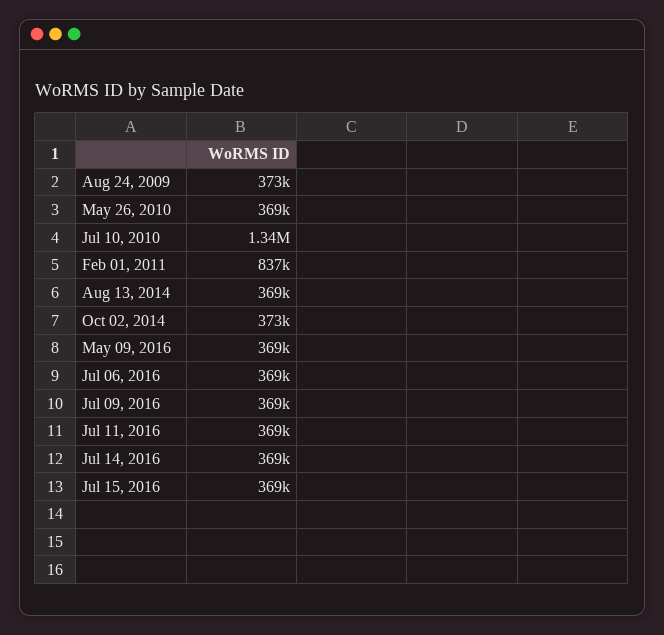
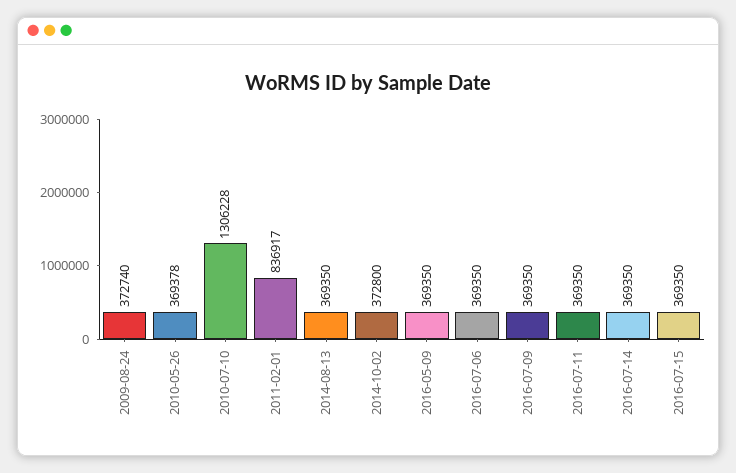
Jul 10, 2010: 1340000 -> 1306228

